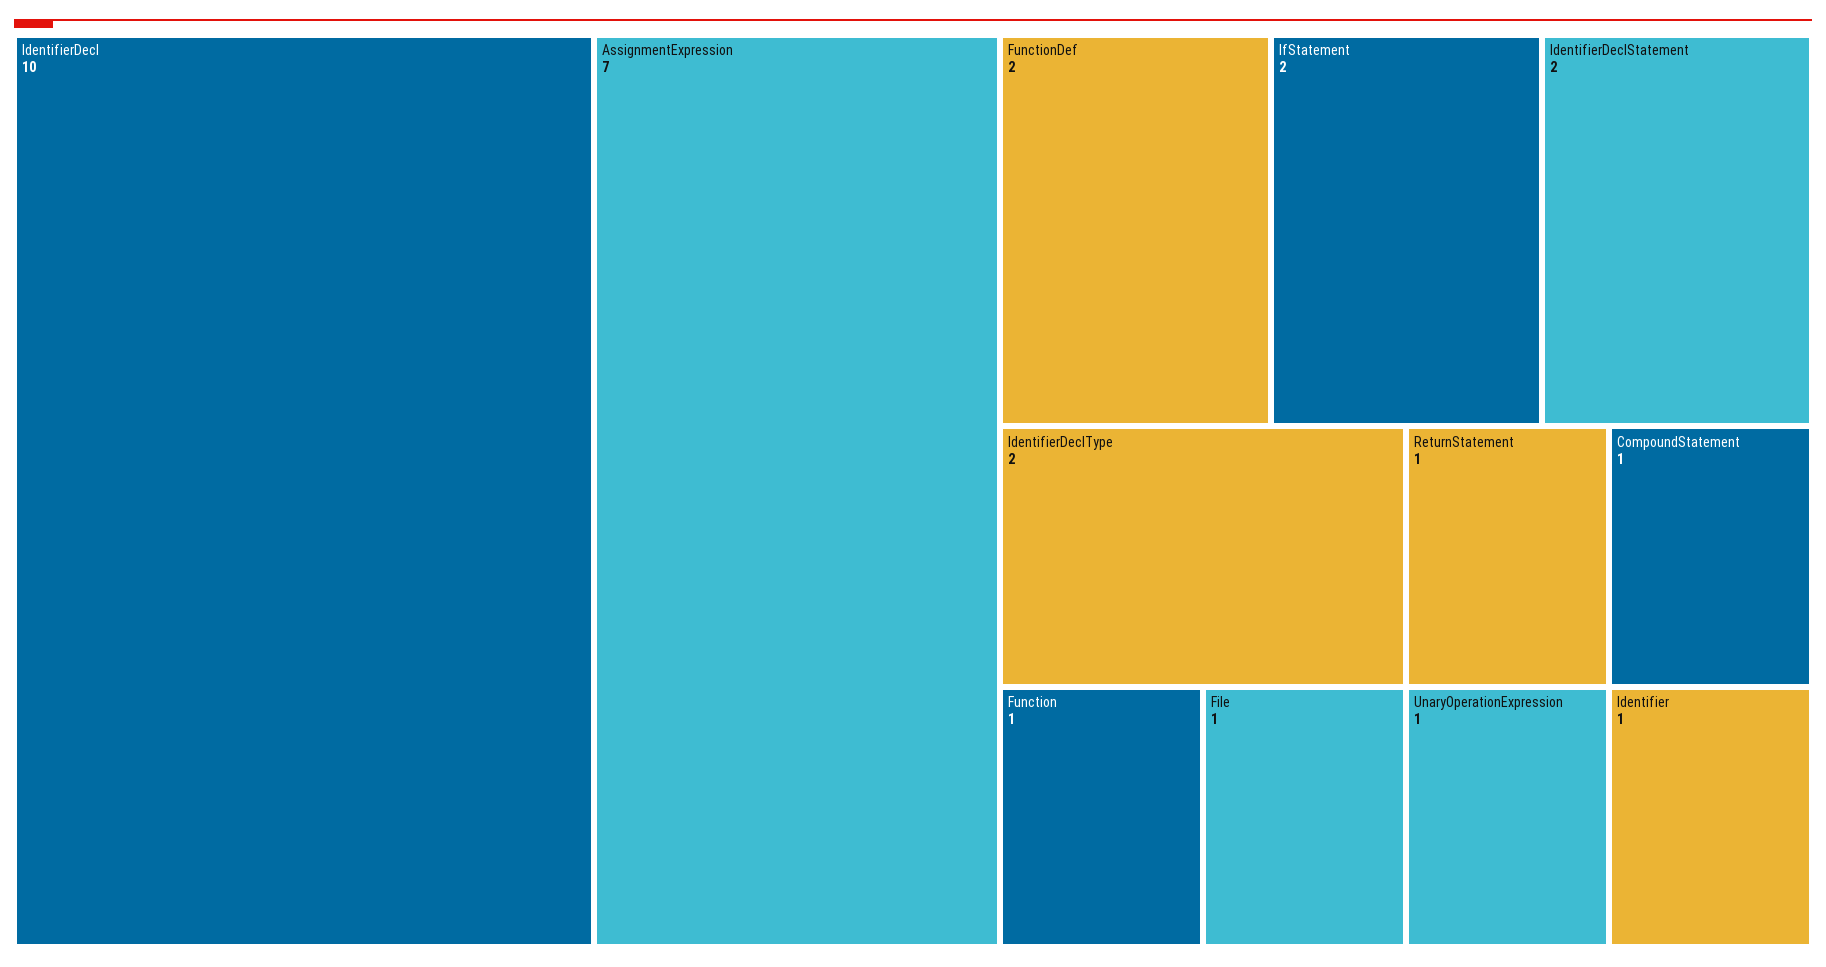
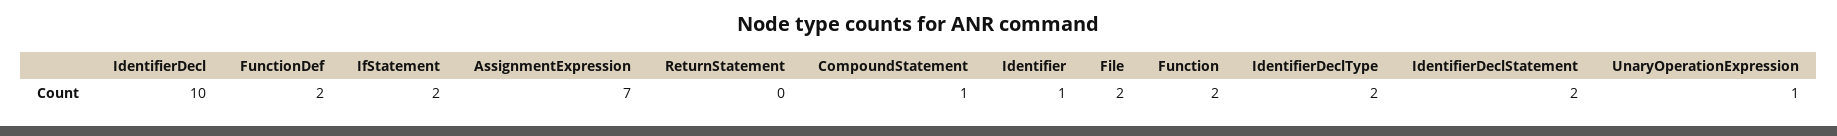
Function: 1 -> 2
File: 1 -> 2
ReturnStatement: 1 -> 0

